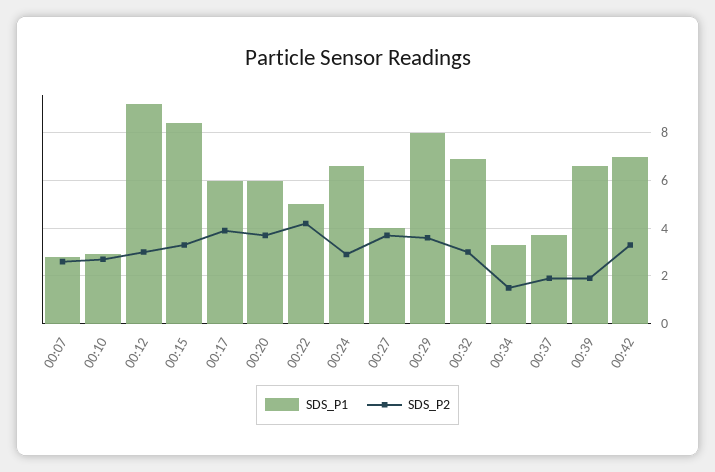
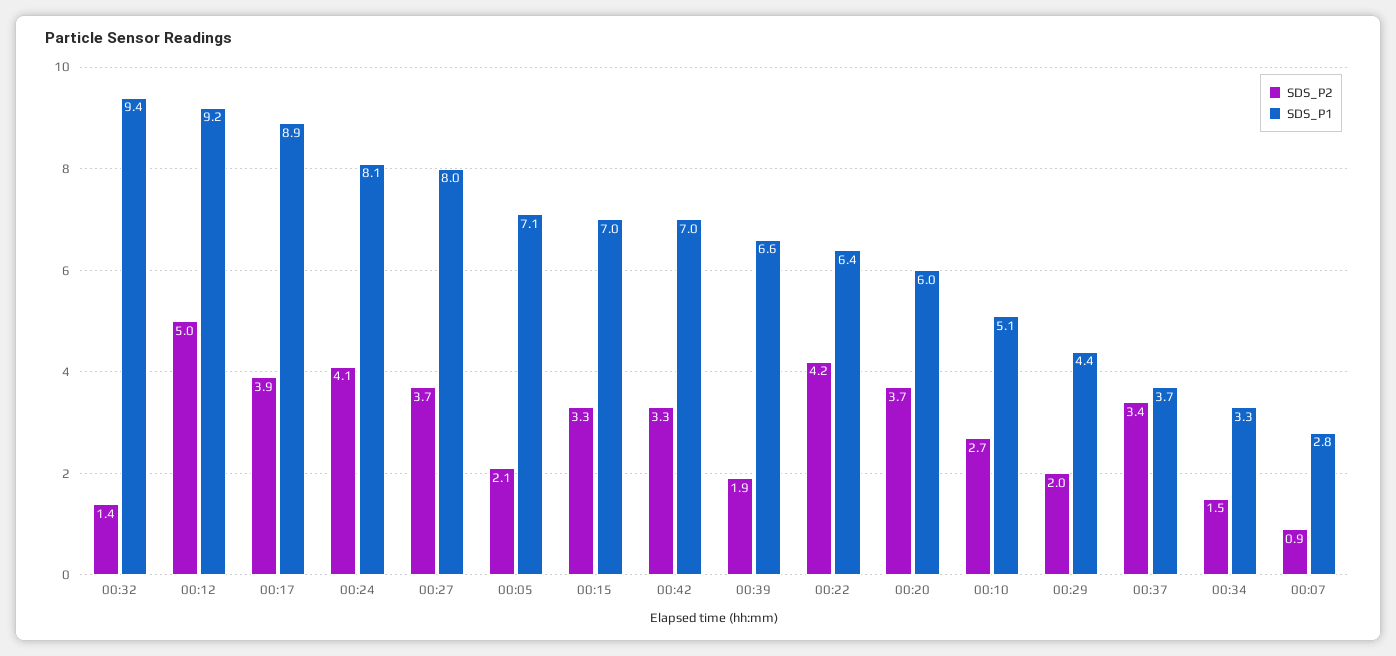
SDS_P2, 00:07: 2.5 -> 0.9
SDS_P1, 00:10: 3 -> 5.1
SDS_P2, 00:12: 3 -> 5
SDS_P1, 00:15: 8.5 -> 7
SDS_P1, 00:17: 6 -> 8.9
SDS_P1, 00:22: 5 -> 6.4
SDS_P1, 00:24: 6.5 -> 8.1
SDS_P2, 00:24: 3 -> 4.1
SDS_P1, 00:27: 4 -> 8
SDS_P1, 00:29: 8 -> 4.4
SDS_P2, 00:29: 3.5 -> 2
SDS_P1, 00:32: 7 -> 9.4
SDS_P2, 00:32: 3 -> 1.4
SDS_P2, 00:37: 2 -> 3.4
SDS_P2, 00:05: none -> 2.1
SDS_P1, 00:05: none -> 7.1

